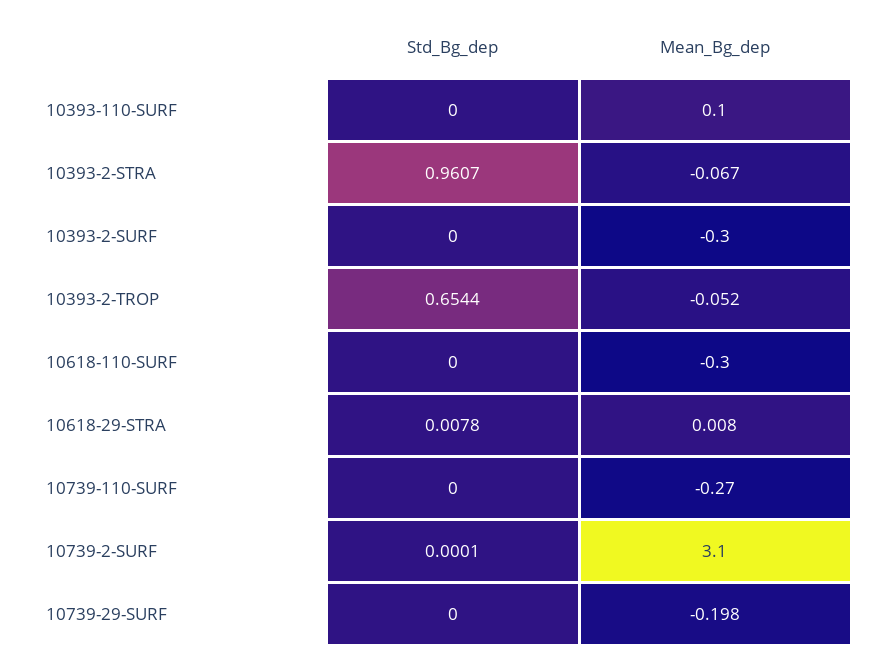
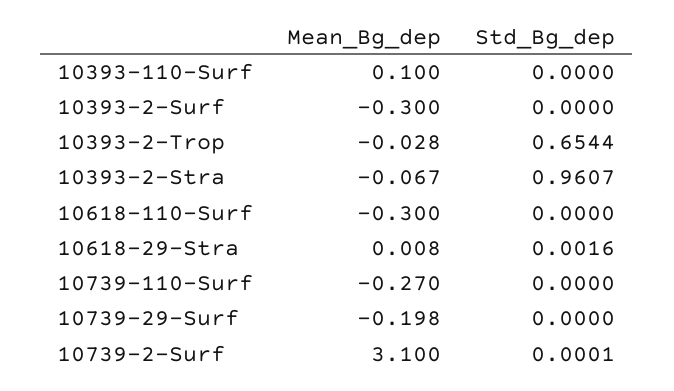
Mean_Bg_dep, 10393-2-TROP: -0.052 -> -0.028
Std_Bg_dep, 10618-29-STRA: 0.0078 -> 0.0016

